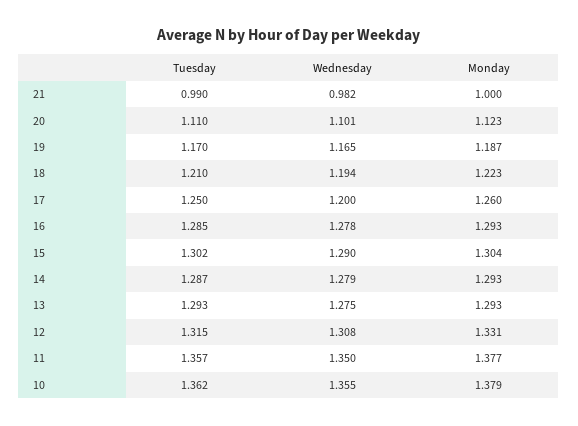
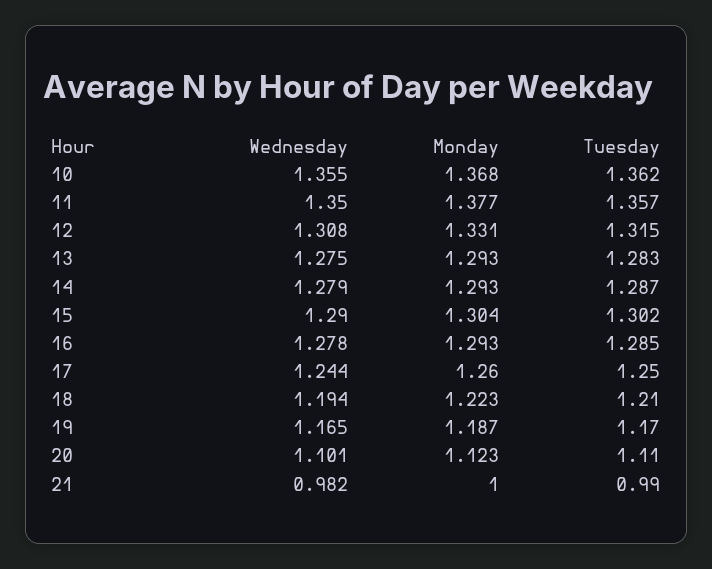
Wednesday, 17: 1.2 -> 1.244
Tuesday, 13: 1.293 -> 1.283
Monday, 10: 1.379 -> 1.368

